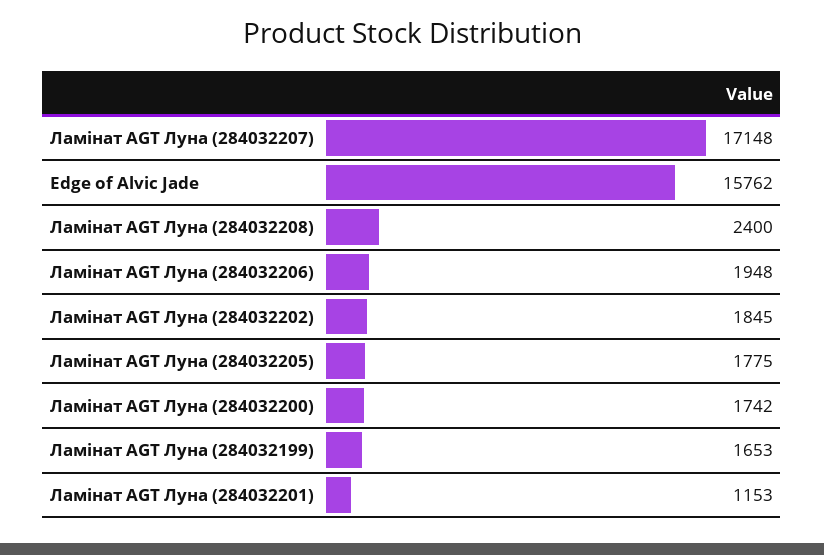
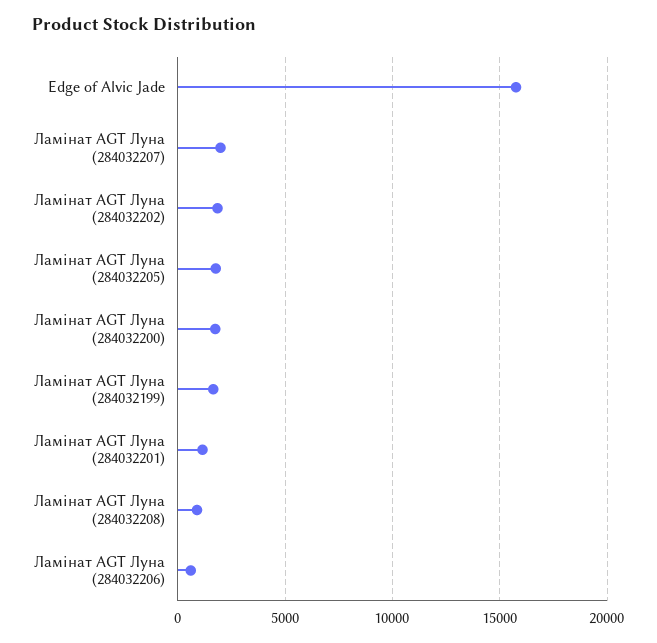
Ламінат AGT Луна (284032207): 17148 -> 2000
Ламінат AGT Луна (284032208): 2400 -> 1000
Ламінат AGT Луна (284032206): 1948 -> 500

